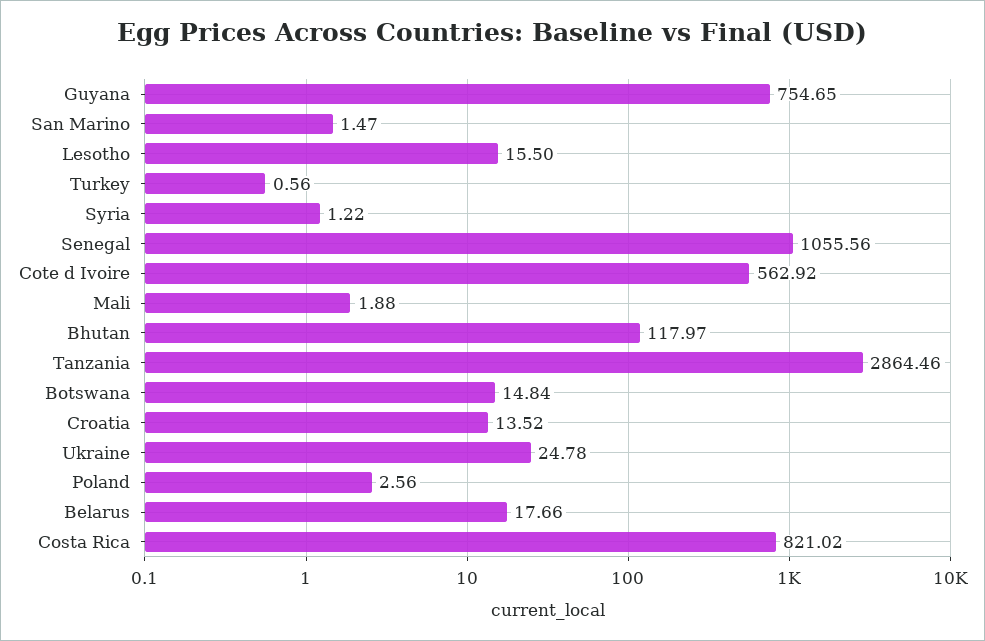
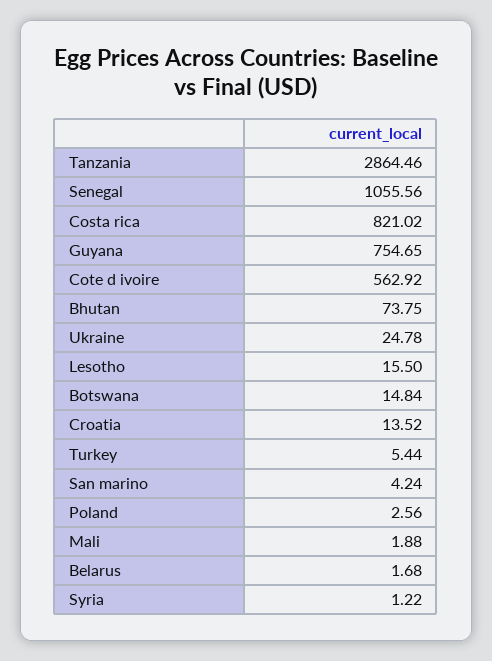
San Marino: 1.47 -> 4.24
Turkey: 0.56 -> 5.44
Bhutan: 117.97 -> 73.75
Belarus: 17.66 -> 1.68

